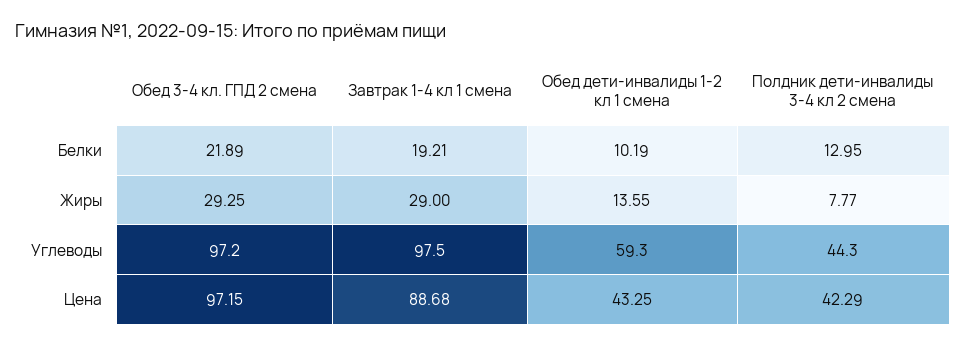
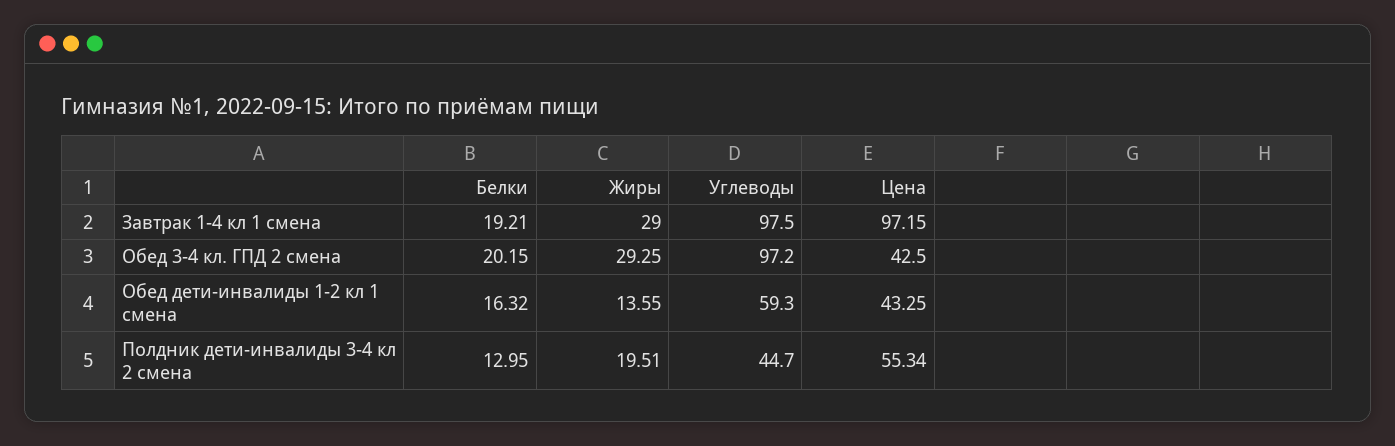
Обед 3-4 кл. ГПД 2 смена, Белки: 21.89 -> 20.15
Обед дети-инвалиды 1-2 кл 1 смена, Белки: 10.19 -> 16.32
Полдник дети-инвалиды 3-4 кл 2 смена, Жиры: 7.77 -> 19.51
Полдник дети-инвалиды 3-4 кл 2 смена, Углеводы: 44.3 -> 44.7
Обед 3-4 кл. ГПД 2 смена, Цена: 97.15 -> 42.5
Завтрак 1-4 кл 1 смена, Цена: 88.68 -> 97.15
Полдник дети-инвалиды 3-4 кл 2 смена, Цена: 42.29 -> 55.34

